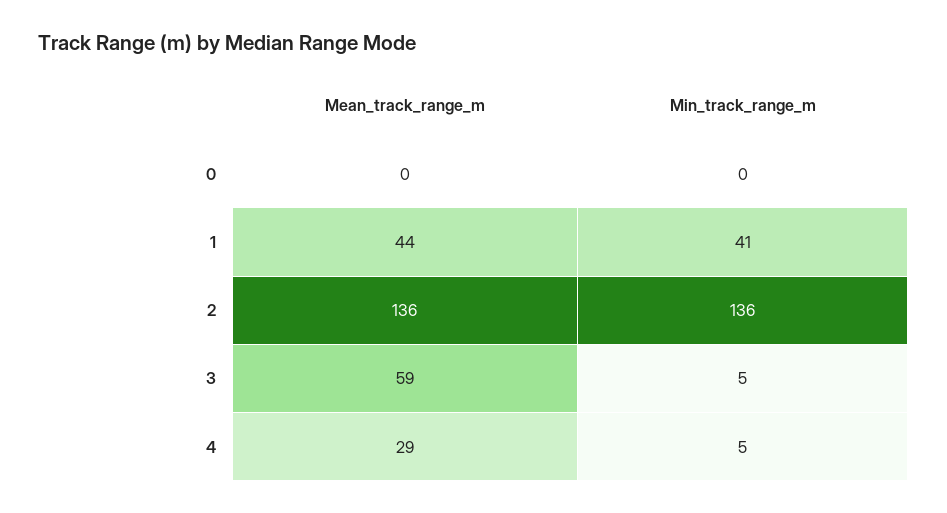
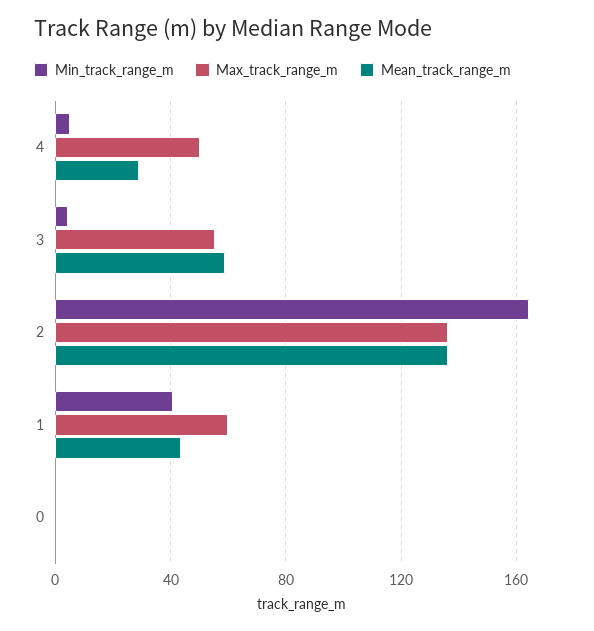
Min_track_range_m, 2: 136 -> 165
Max_track_range_m, 4: none -> 50
Max_track_range_m, 3: none -> 55
Max_track_range_m, 2: none -> 135
Max_track_range_m, 1: none -> 60
Max_track_range_m, 0: none -> 0

